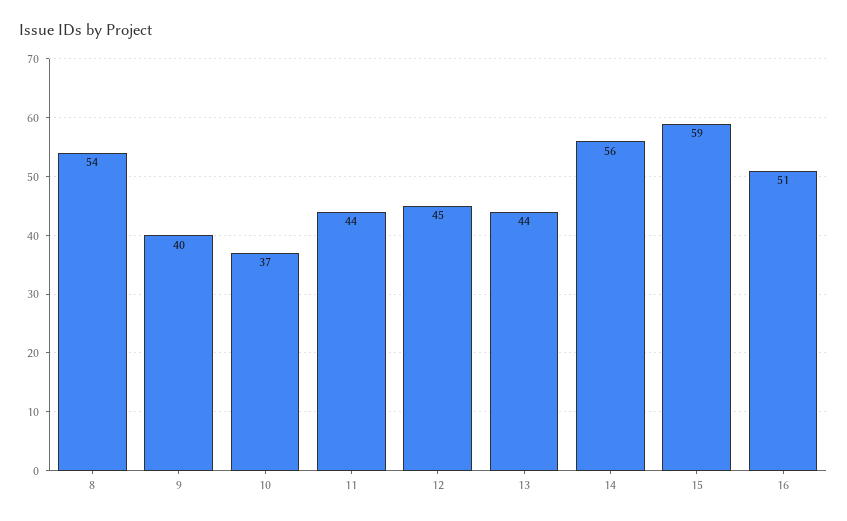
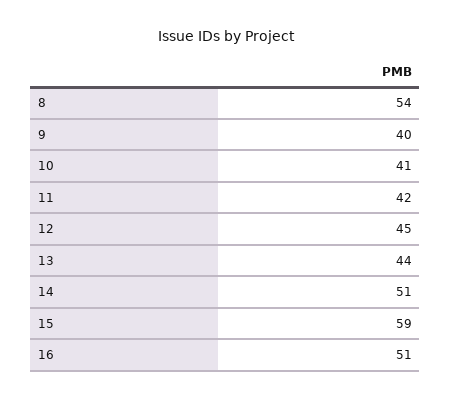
10: 37 -> 41
11: 44 -> 42
14: 56 -> 51

